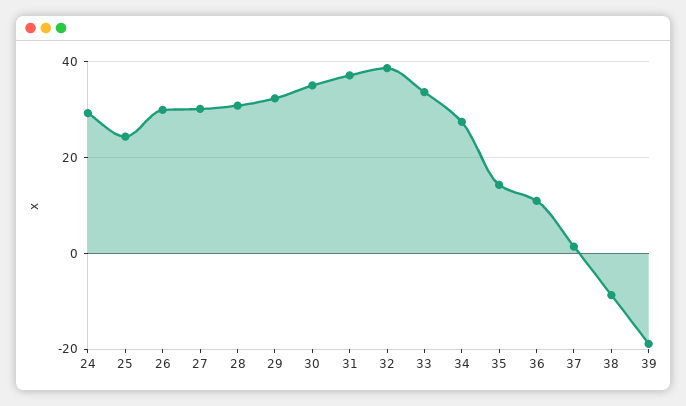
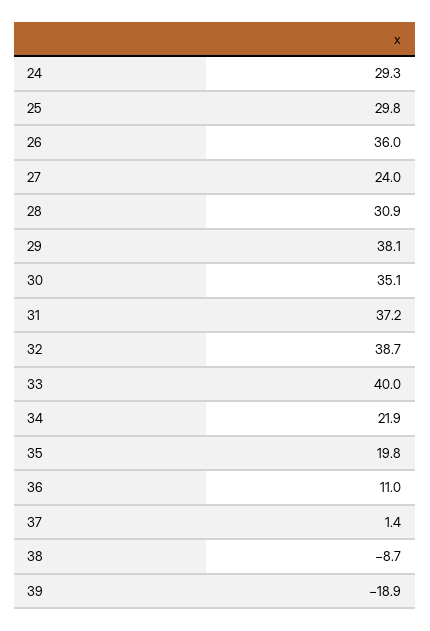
25: 24 -> 29.8
26: 30 -> 36
27: 30 -> 24
29: 32 -> 38.1
33: 34 -> 40
34: 28 -> 21.9
35: 14 -> 19.8

